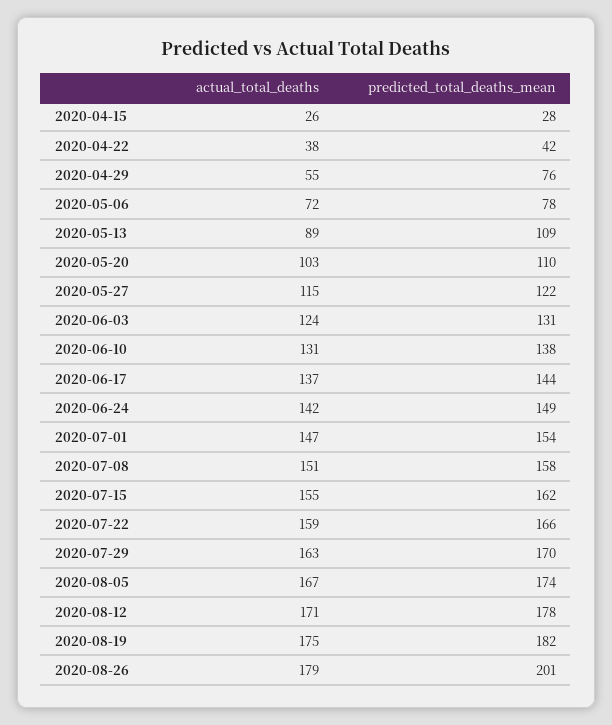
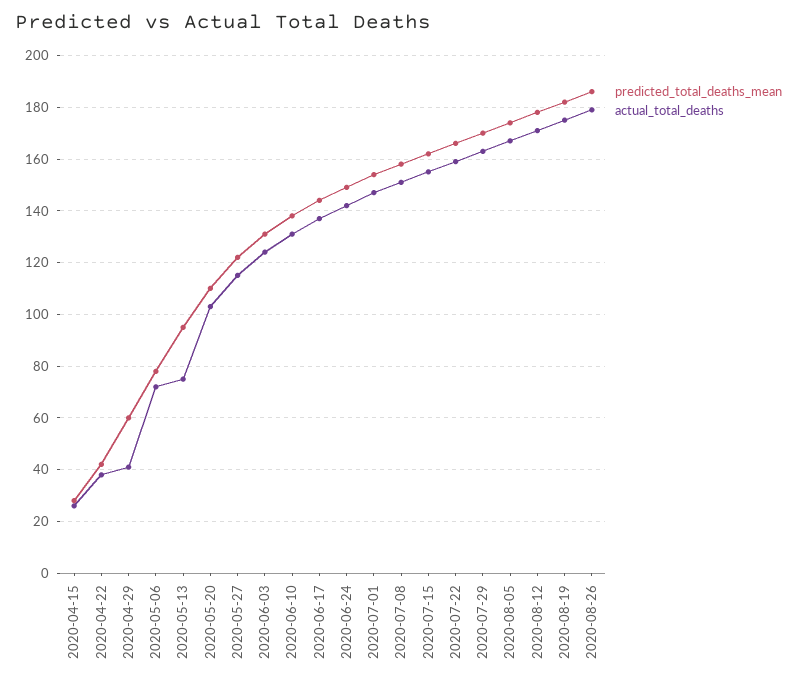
actual_total_deaths, 2020-04-29: 55 -> 40
predicted_total_deaths_mean, 2020-04-29: 76 -> 60
actual_total_deaths, 2020-05-13: 89 -> 75
predicted_total_deaths_mean, 2020-05-13: 109 -> 95
predicted_total_deaths_mean, 2020-08-26: 201 -> 185

